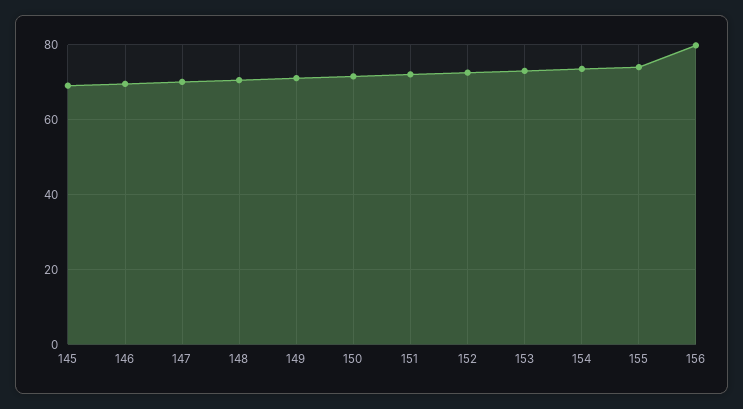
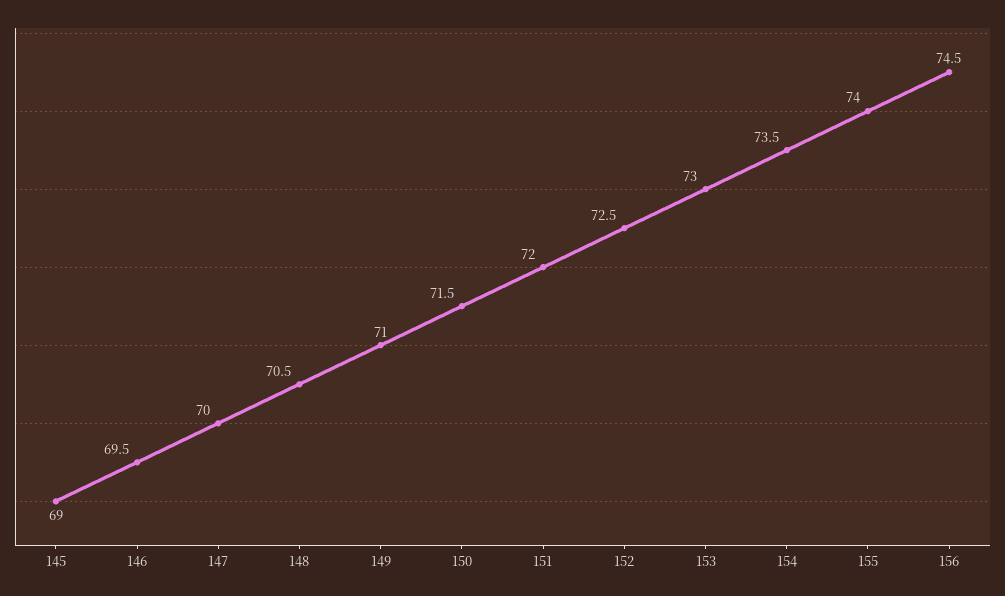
156: 80 -> 74.5

